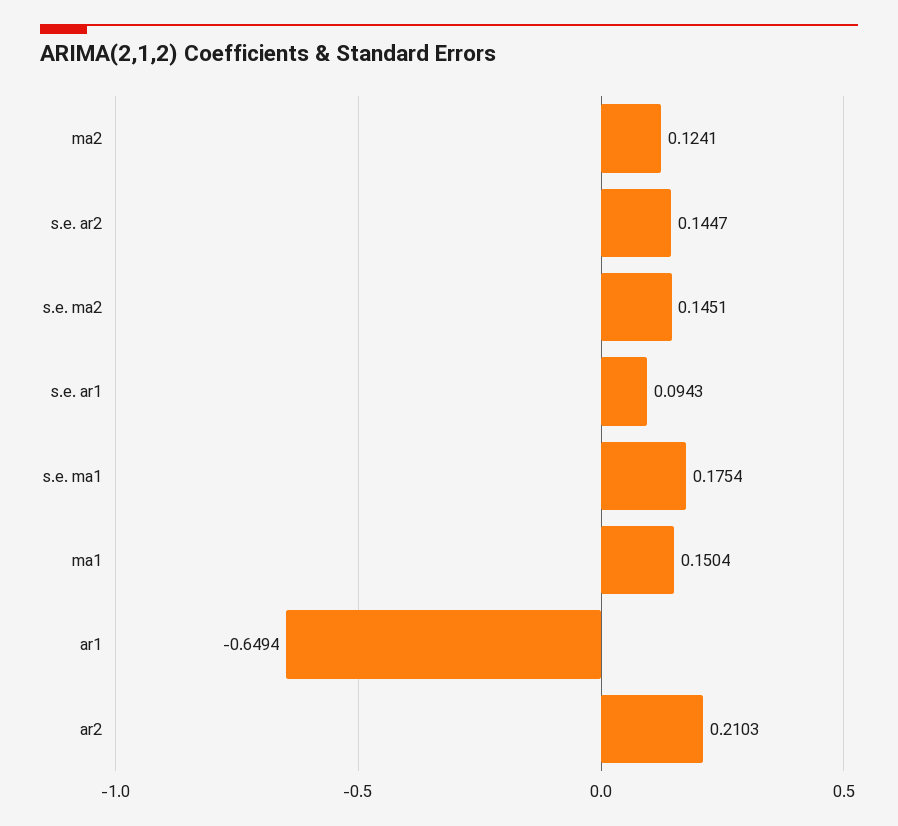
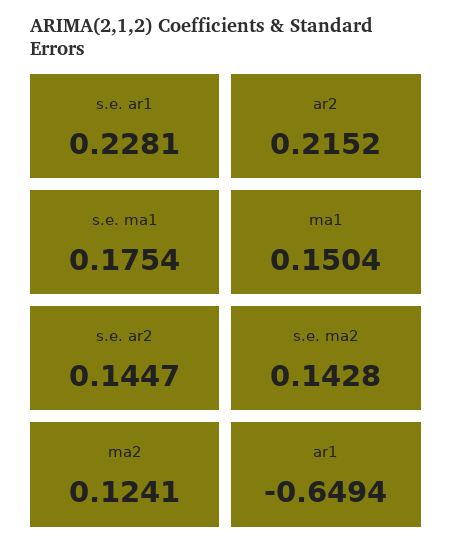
s.e. ma2: 0.1451 -> 0.1428
s.e. ar1: 0.0943 -> 0.2281
ar2: 0.2103 -> 0.2152

